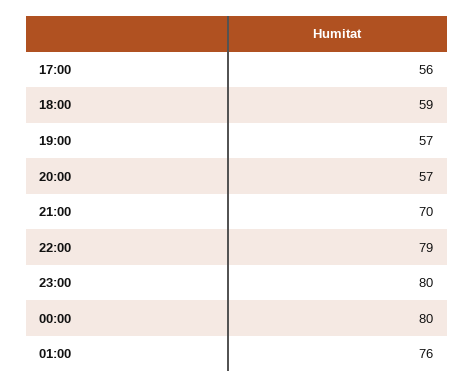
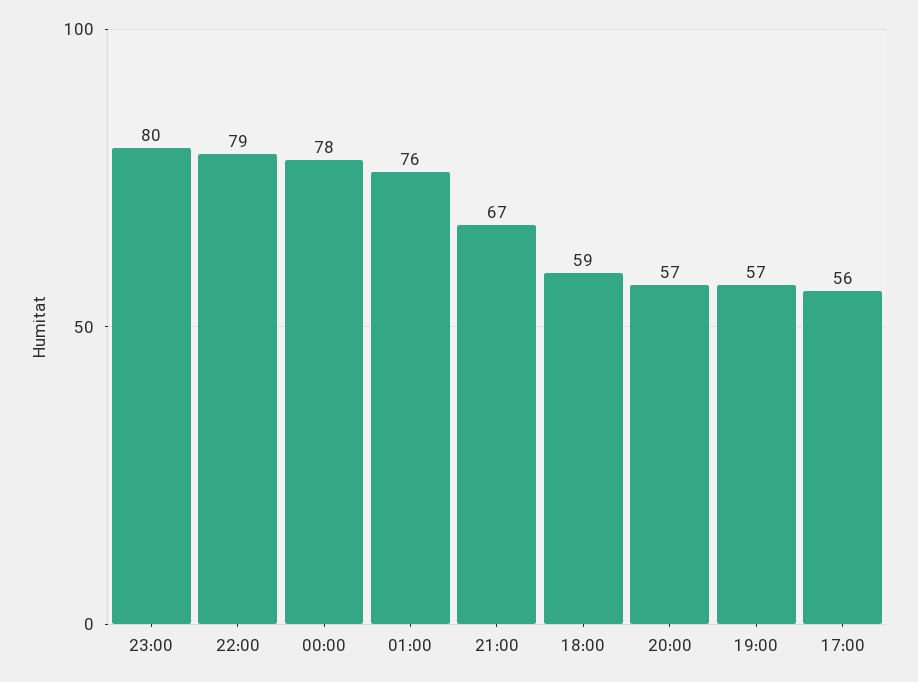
21:00: 70 -> 67
00:00: 80 -> 78

